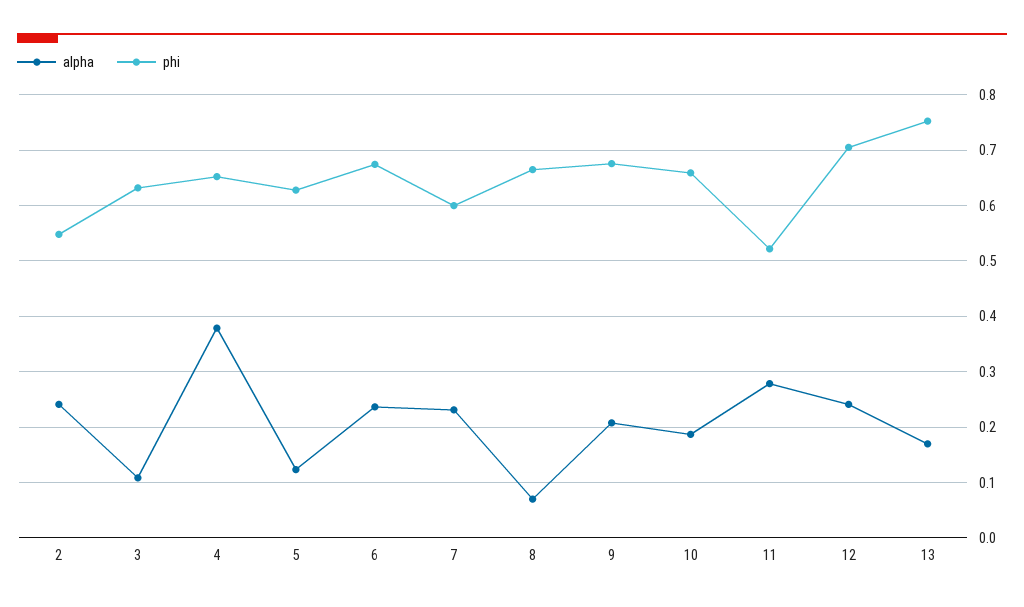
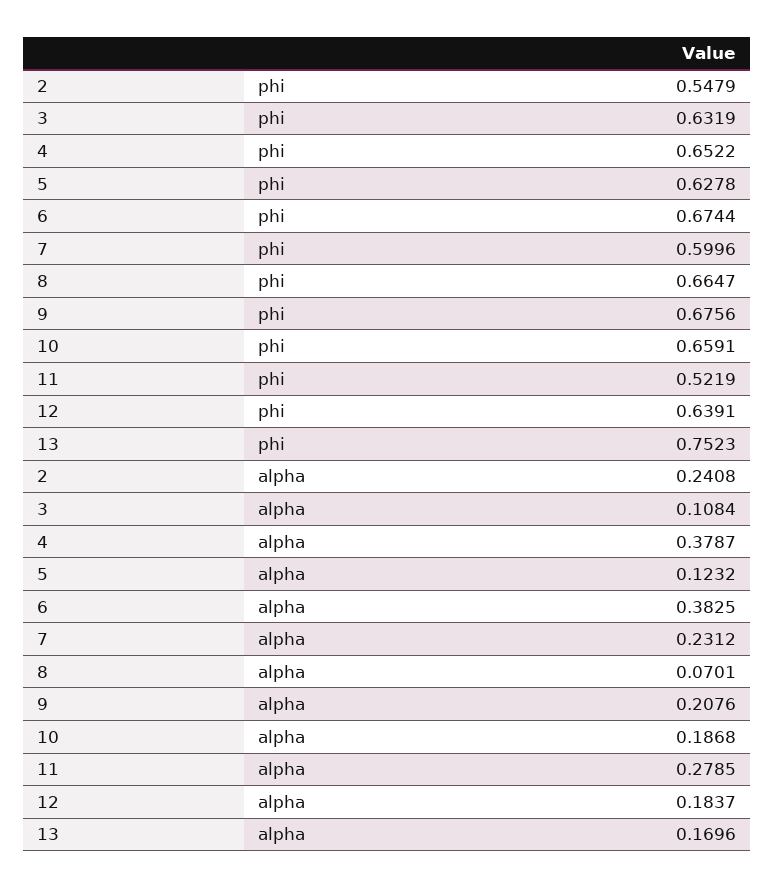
alpha, 6: 0.24 -> 0.3825
alpha, 12: 0.24 -> 0.1837
phi, 12: 0.7 -> 0.6391

